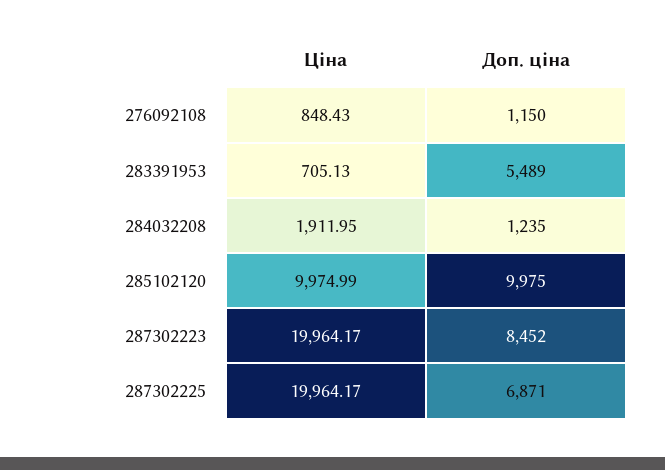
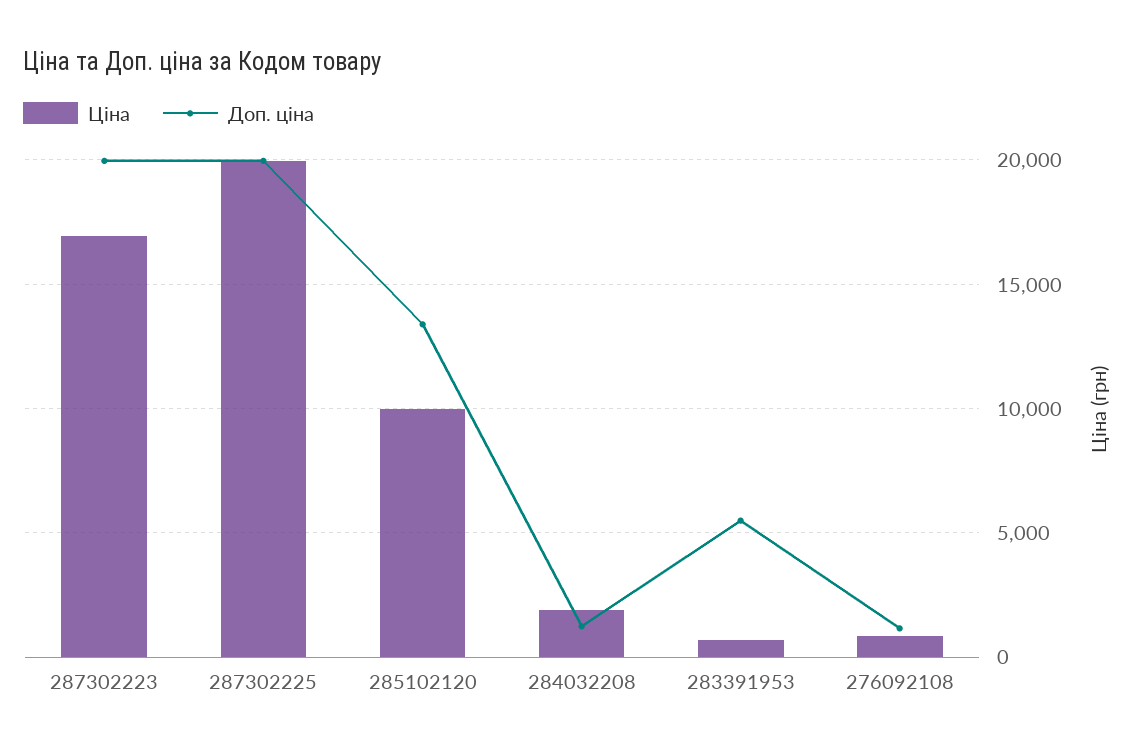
Доп. ціна, 285102120: 9975 -> 13500
Ціна, 287302223: 19964.17 -> 17000
Доп. ціна, 287302223: 8452 -> 20000
Доп. ціна, 287302225: 6871 -> 20000

